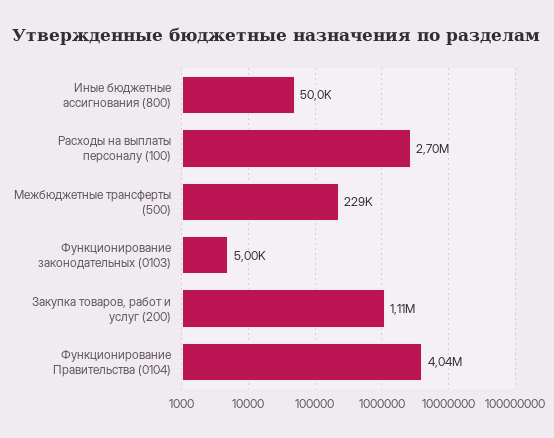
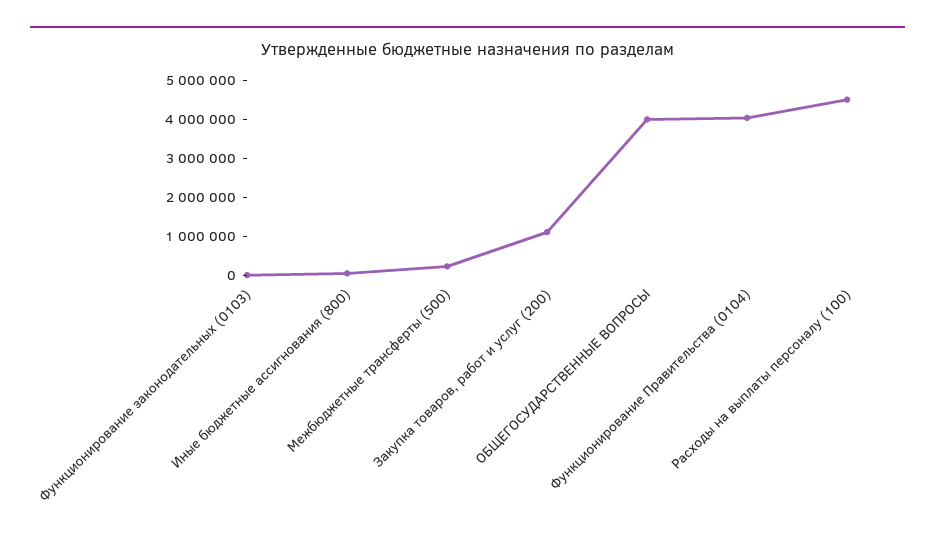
Расходы на выплаты персоналу (100): 2700000 -> 4500000
ОБЩЕГОСУДАРСТВЕННЫЕ ВОПРОСЫ: none -> 4000000

